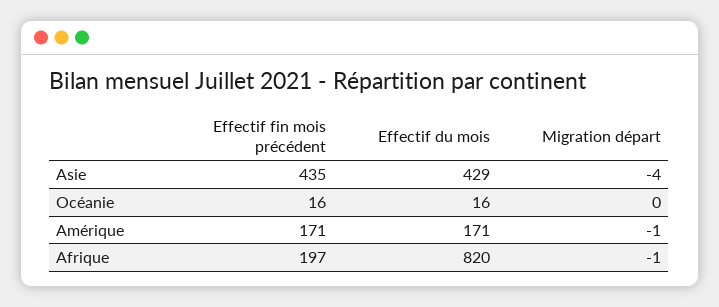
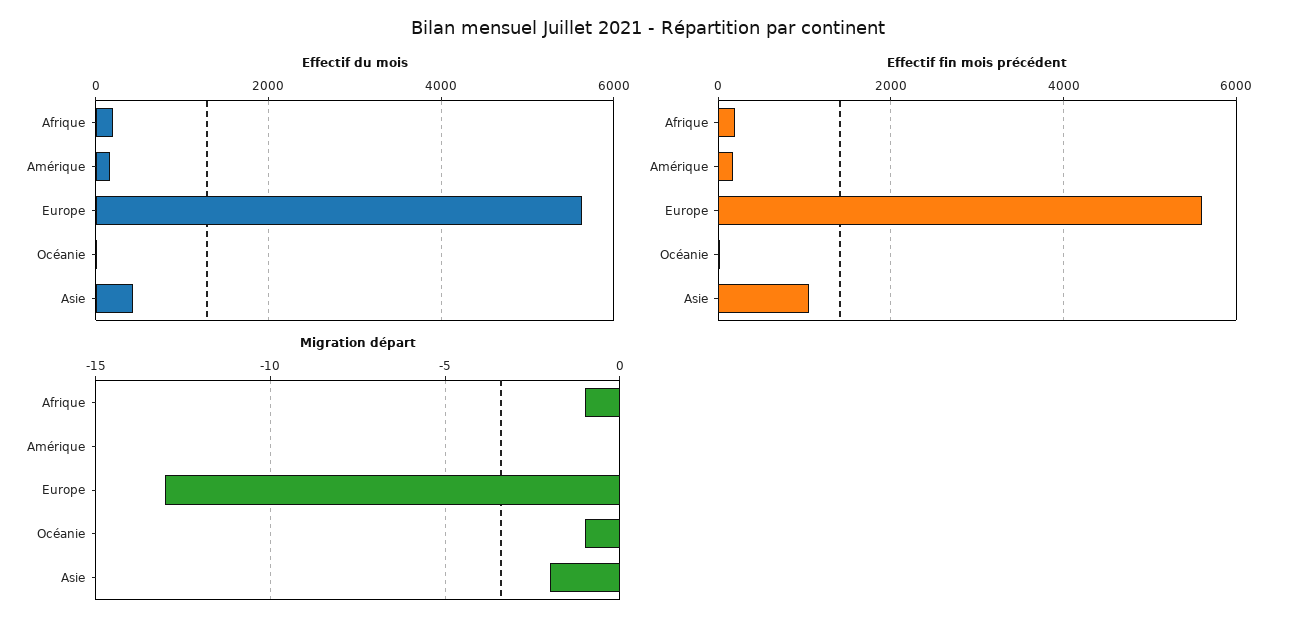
Effectif fin mois précédent, Asie: 435 -> 1000
Migration départ, Asie: -4 -> -2
Migration départ, Océanie: 0 -> -1
Migration départ, Amérique: -1 -> 0
Effectif du mois, Afrique: 820 -> 200
Effectif du mois, Europe: none -> 5600
Effectif fin mois précédent, Europe: none -> 5600
Migration départ, Europe: none -> -13

